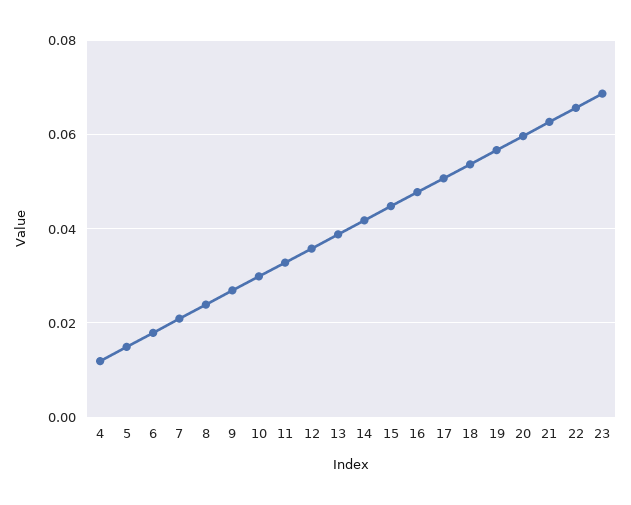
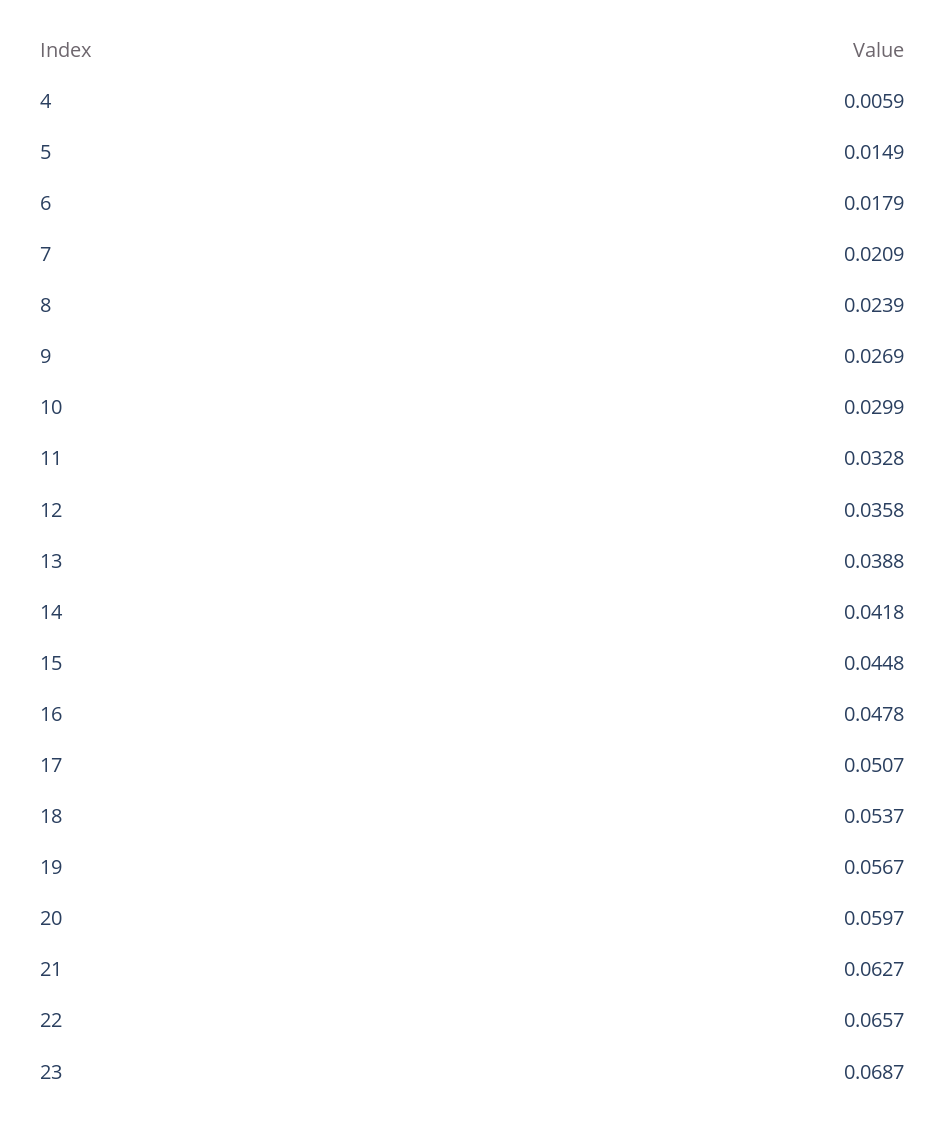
4: 0.012 -> 0.0059

